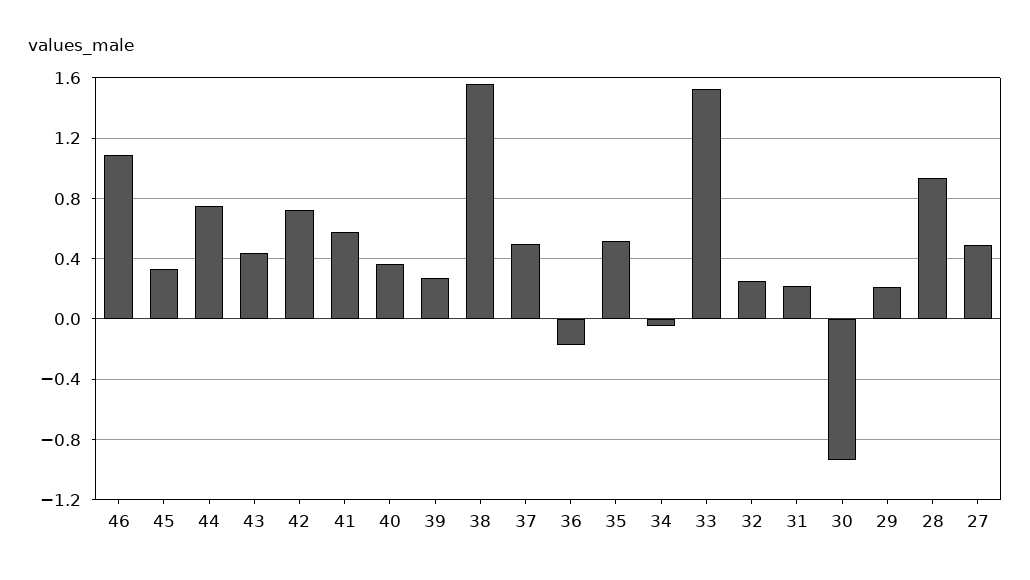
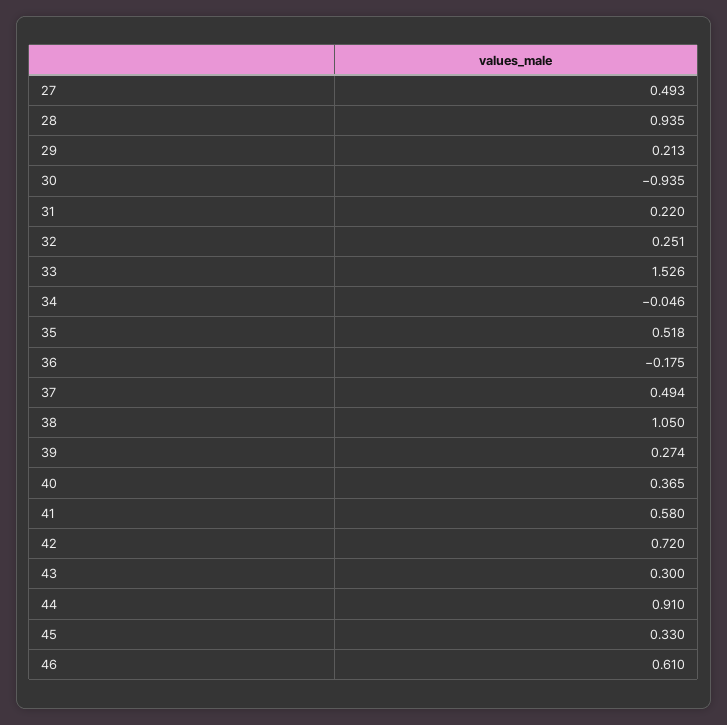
46: 1.1 -> 0.61
44: 0.75 -> 0.91
43: 0.45 -> 0.3
38: 1.55 -> 1.05

